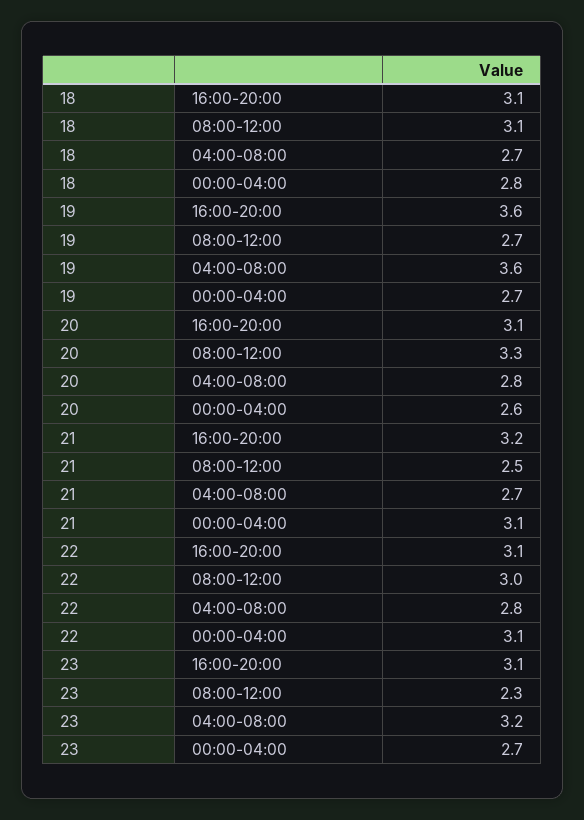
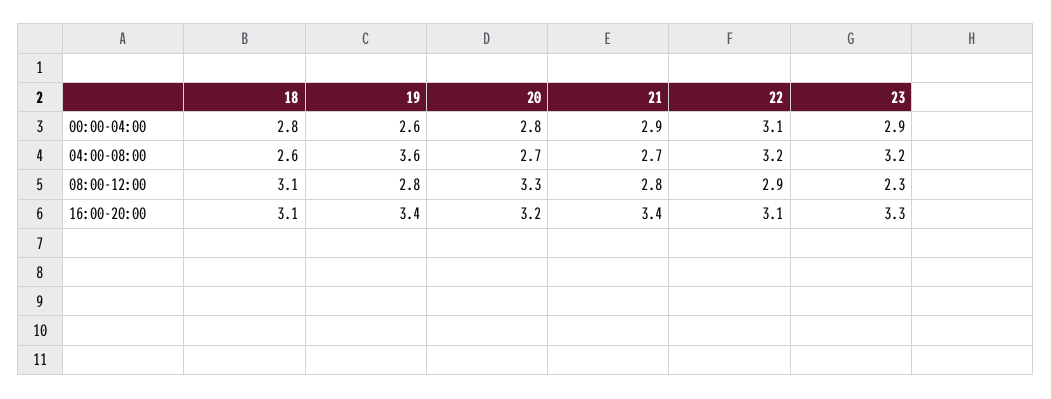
18, 04:00-08:00: 2.7 -> 2.6
19, 16:00-20:00: 3.6 -> 3.4
19, 08:00-12:00: 2.7 -> 2.8
19, 00:00-04:00: 2.7 -> 2.6
20, 16:00-20:00: 3.1 -> 3.2
20, 04:00-08:00: 2.8 -> 2.7
20, 00:00-04:00: 2.6 -> 2.8
21, 16:00-20:00: 3.2 -> 3.4
21, 08:00-12:00: 2.5 -> 2.8
21, 00:00-04:00: 3.1 -> 2.9
22, 08:00-12:00: 3 -> 2.9
22, 04:00-08:00: 2.8 -> 3.2
23, 16:00-20:00: 3.1 -> 3.3
23, 00:00-04:00: 2.7 -> 2.9

